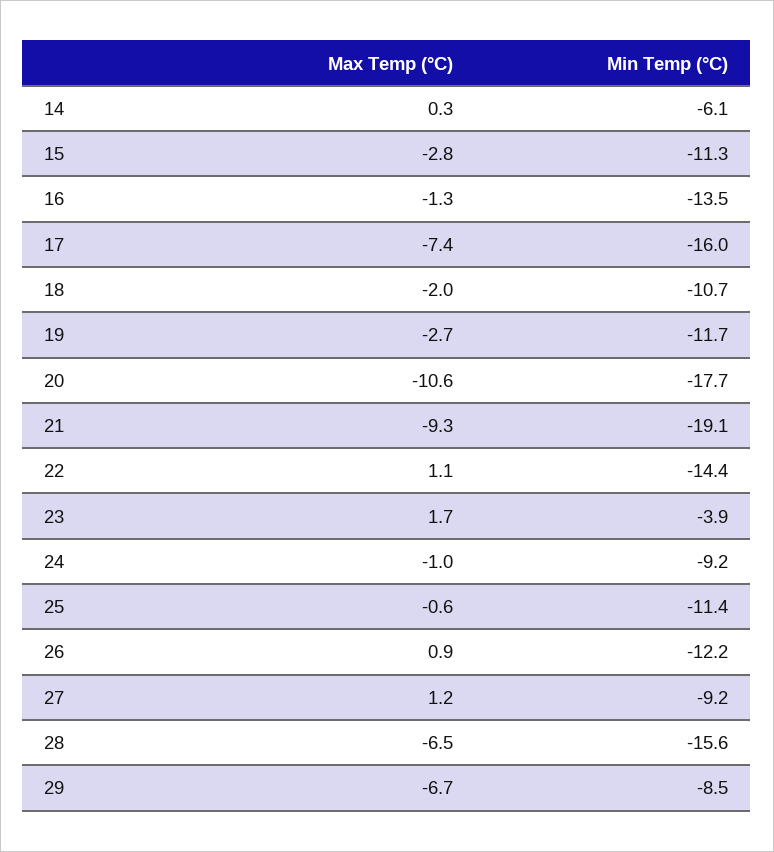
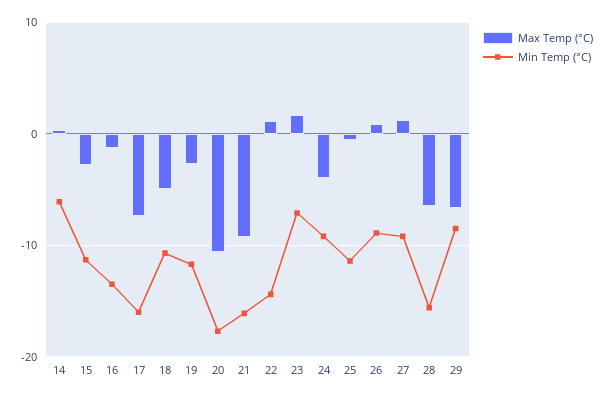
Max Temp (°C), 18: -2 -> -5
Min Temp (°C), 21: -19.1 -> -16
Min Temp (°C), 23: -3.9 -> -7
Max Temp (°C), 24: -1 -> -4
Min Temp (°C), 26: -12.2 -> -9

